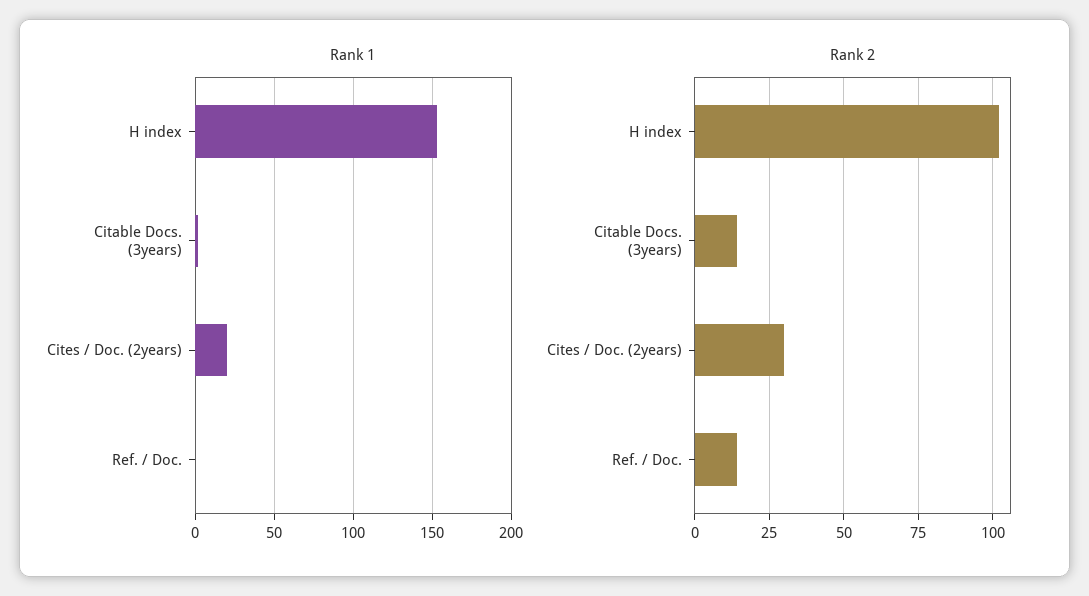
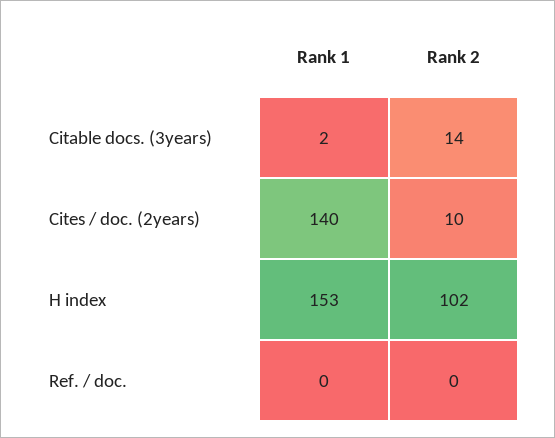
Rank 1, Cites / Doc. (2years): 20 -> 140
Rank 2, Cites / Doc. (2years): 30 -> 10
Rank 2, Ref. / Doc.: 15 -> 0

